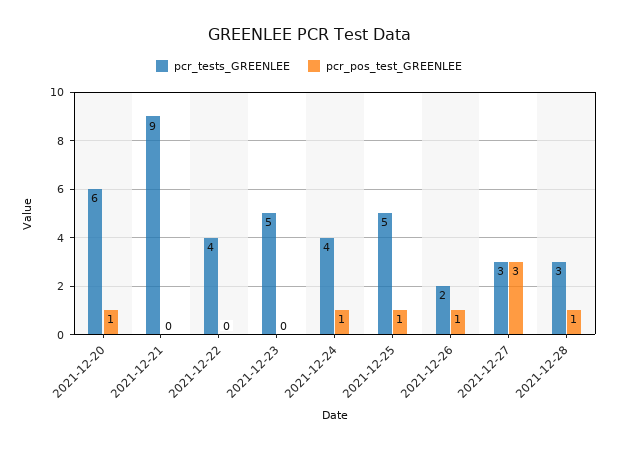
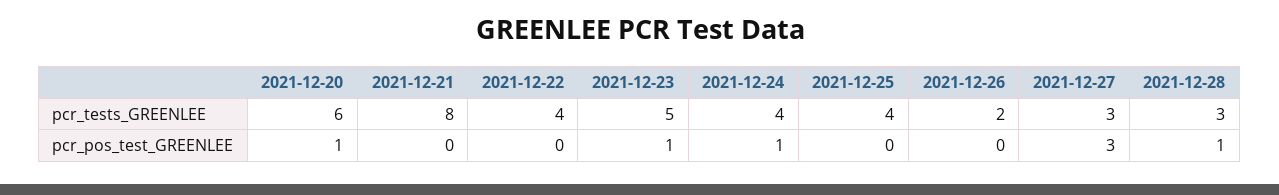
pcr_tests_GREENLEE, 2021-12-21: 9 -> 8
pcr_pos_test_GREENLEE, 2021-12-23: 0 -> 1
pcr_tests_GREENLEE, 2021-12-25: 5 -> 4
pcr_pos_test_GREENLEE, 2021-12-25: 1 -> 0
pcr_pos_test_GREENLEE, 2021-12-26: 1 -> 0

